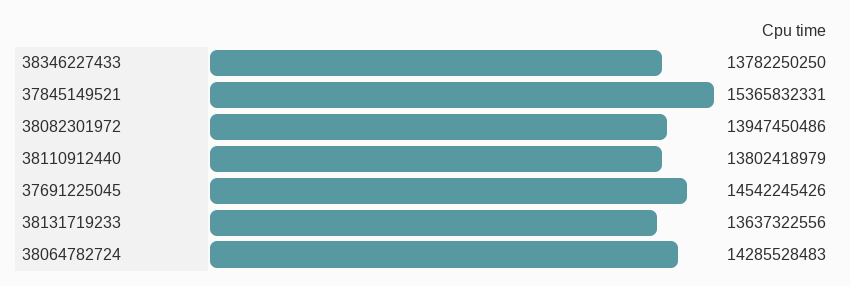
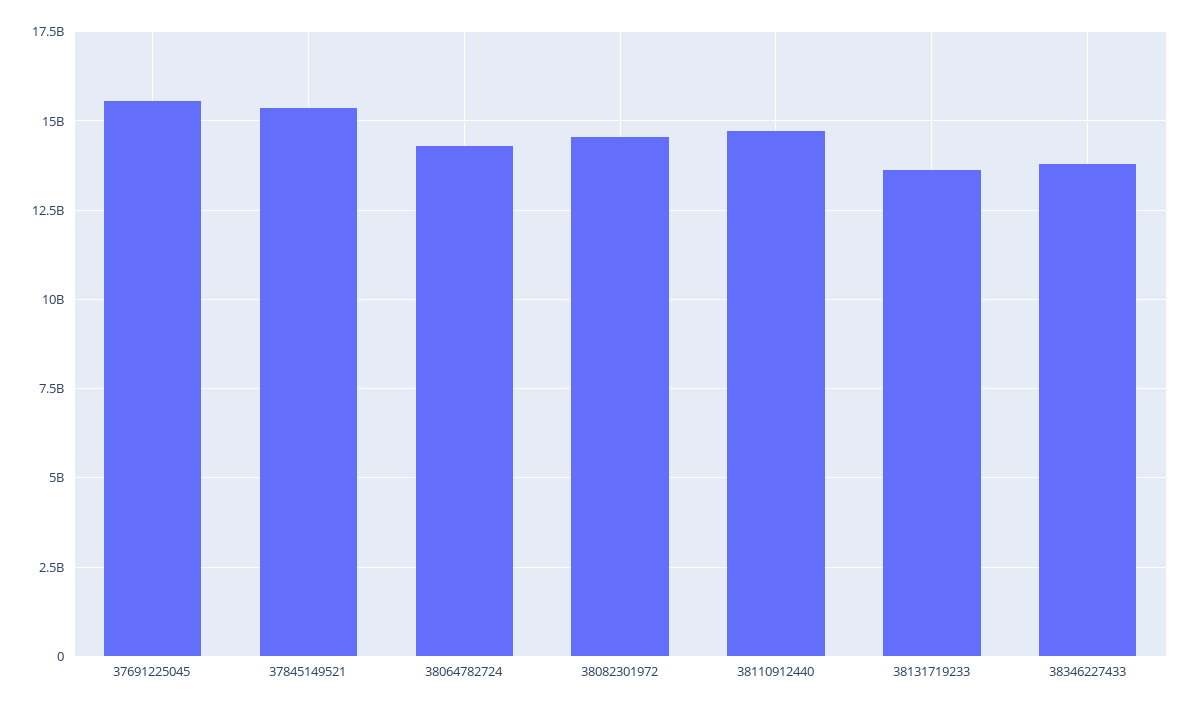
38082301972: 13947450486 -> 14500000000
38110912440: 13802418979 -> 14750000000
37691225045: 14542245426 -> 15500000000

